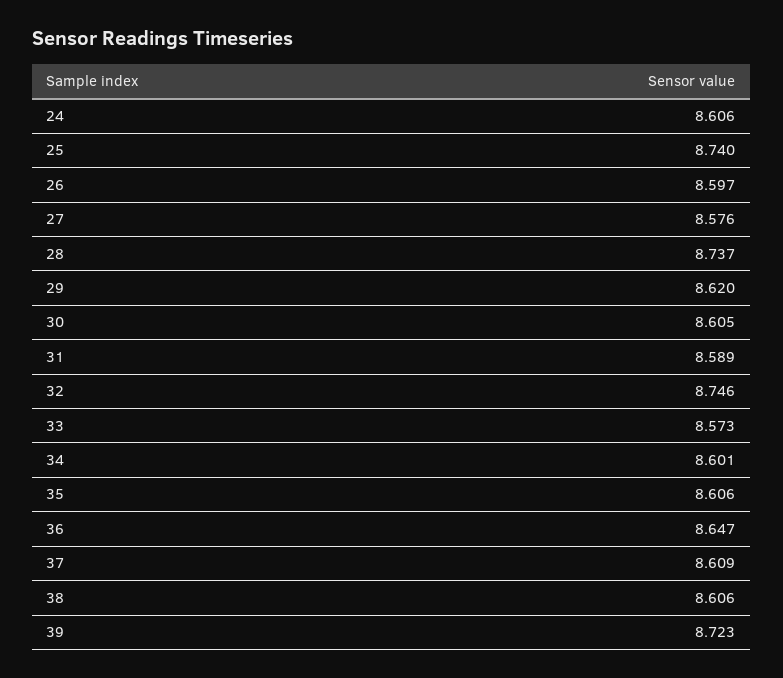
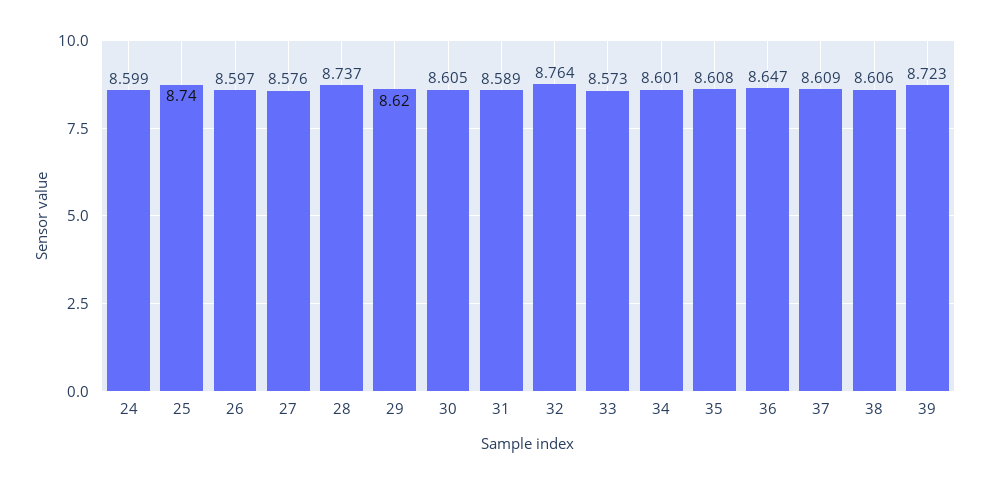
24: 8.606 -> 8.599
32: 8.746 -> 8.764
35: 8.606 -> 8.608

